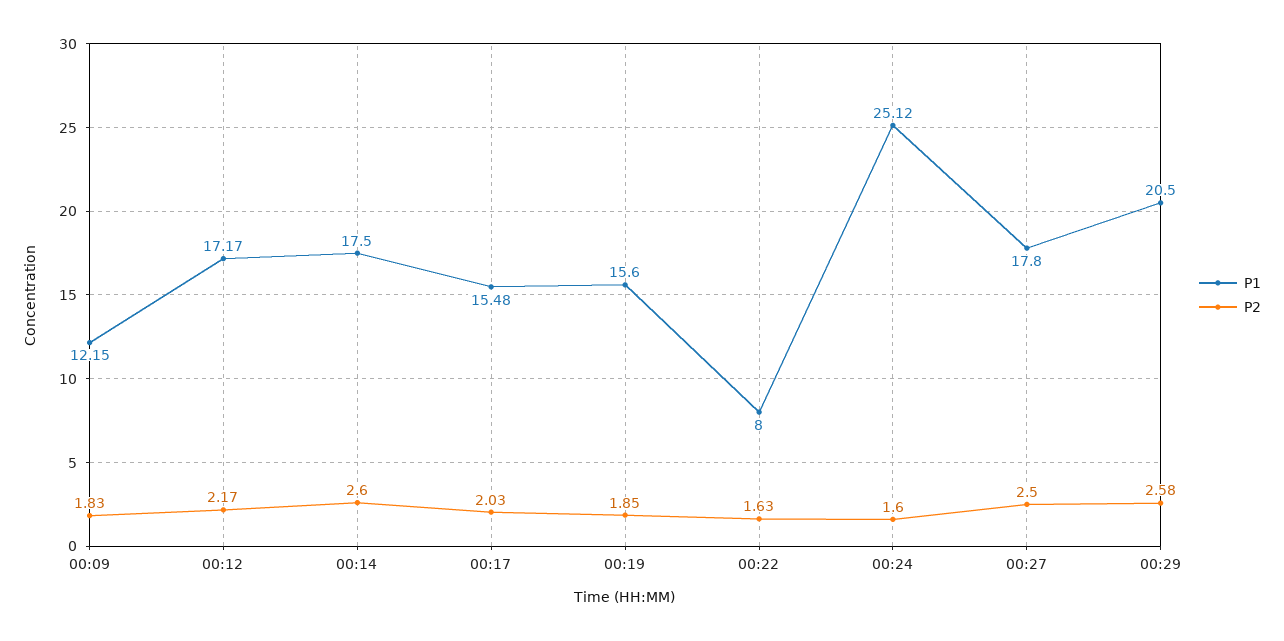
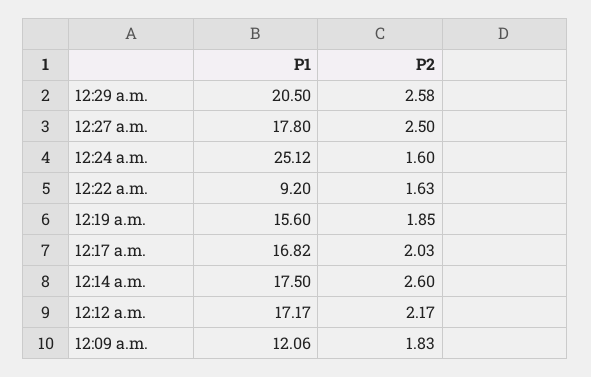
P1, 00:09: 12.15 -> 12.06
P1, 00:17: 15.48 -> 16.82
P1, 00:22: 8 -> 9.2

